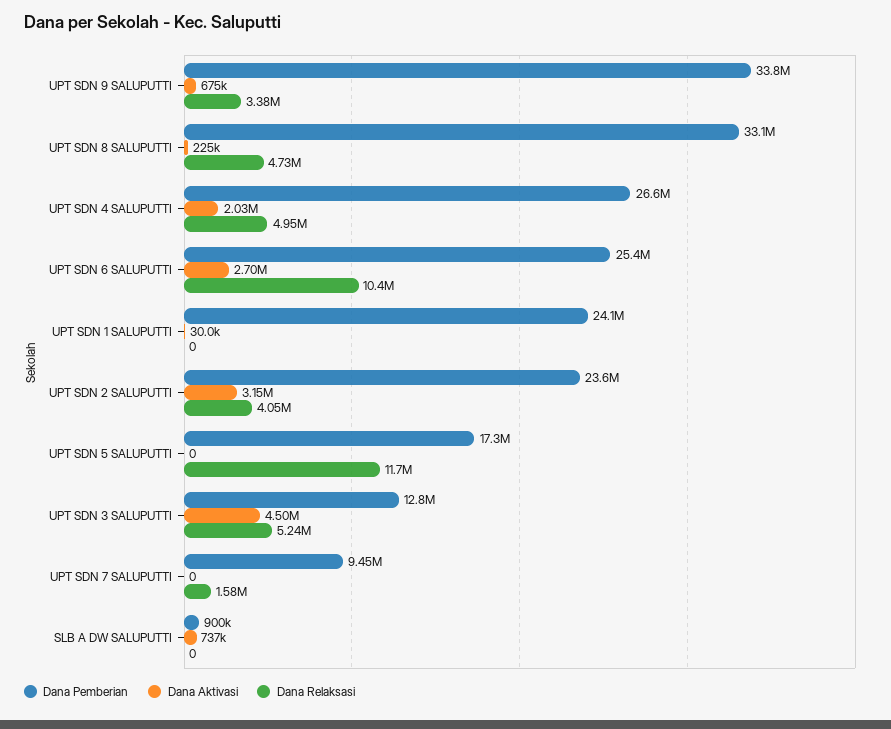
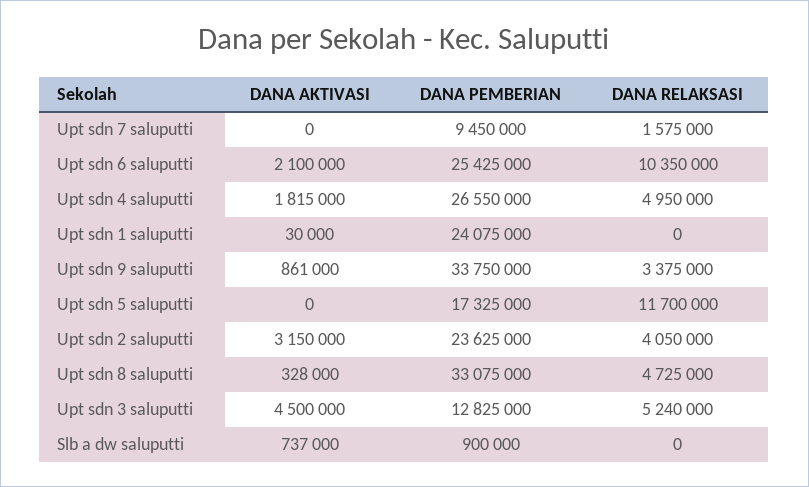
Dana Aktivasi, UPT SDN 9 SALUPUTTI: 675000 -> 861000
Dana Aktivasi, UPT SDN 8 SALUPUTTI: 225000 -> 328000
Dana Aktivasi, UPT SDN 4 SALUPUTTI: 2030000 -> 1815000
Dana Aktivasi, UPT SDN 6 SALUPUTTI: 2700000 -> 2100000

